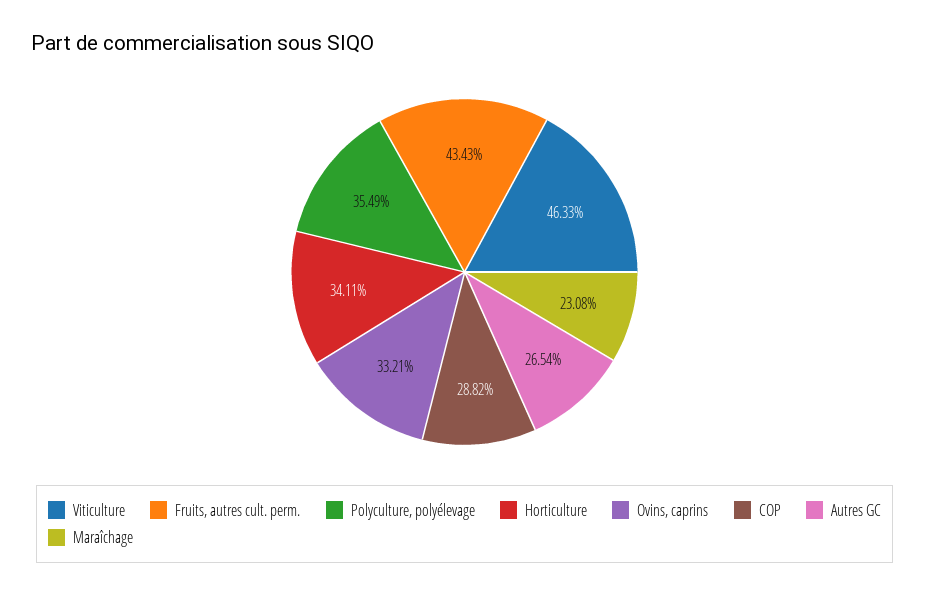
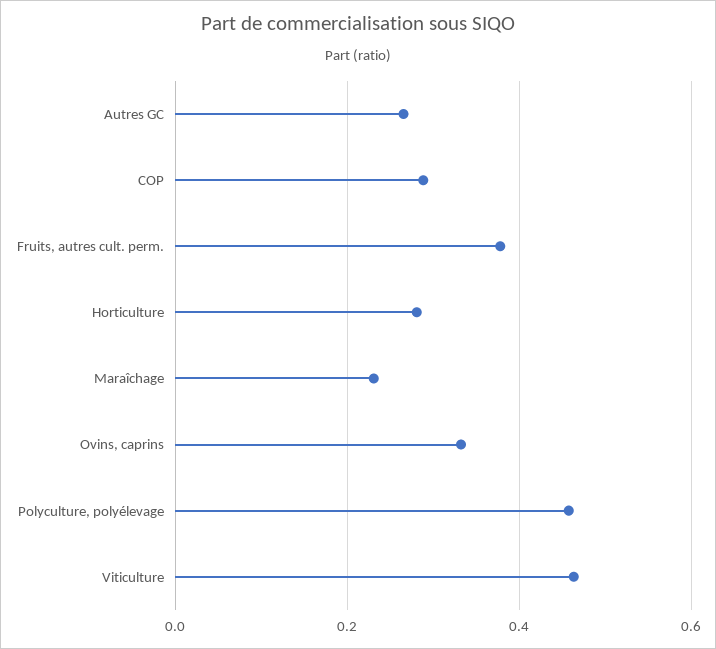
Fruits, autres cult. perm.: 0.4343 -> 0.38
Polyculture, polyélevage: 0.3549 -> 0.46
Horticulture: 0.3411 -> 0.28

